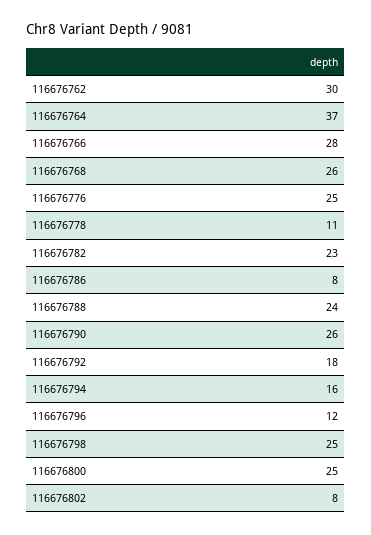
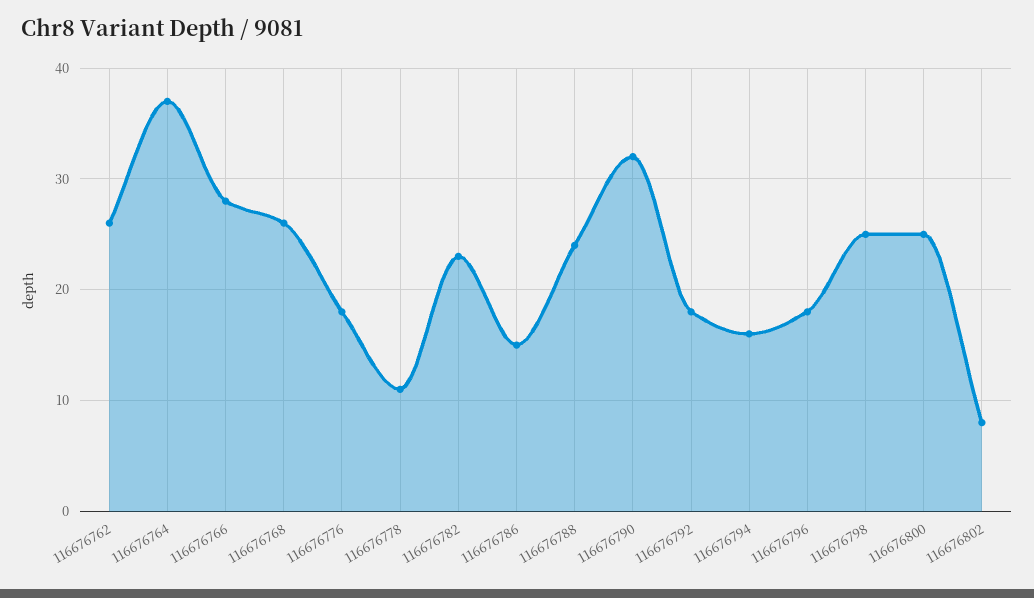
116676762: 30 -> 26
116676776: 25 -> 18
116676786: 8 -> 15
116676790: 26 -> 32
116676796: 12 -> 18

